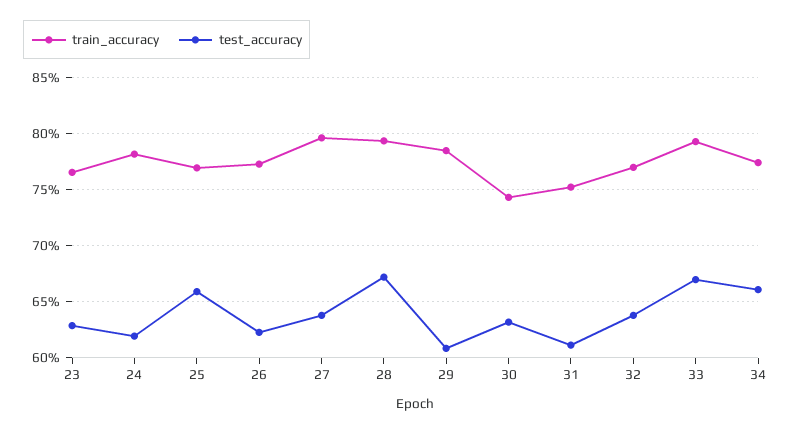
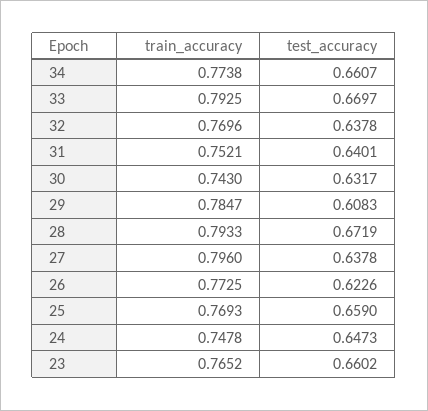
test_accuracy, 23: 0.63 -> 0.6602
train_accuracy, 24: 0.78 -> 0.7478
test_accuracy, 24: 0.62 -> 0.6473
test_accuracy, 31: 0.61 -> 0.6401

